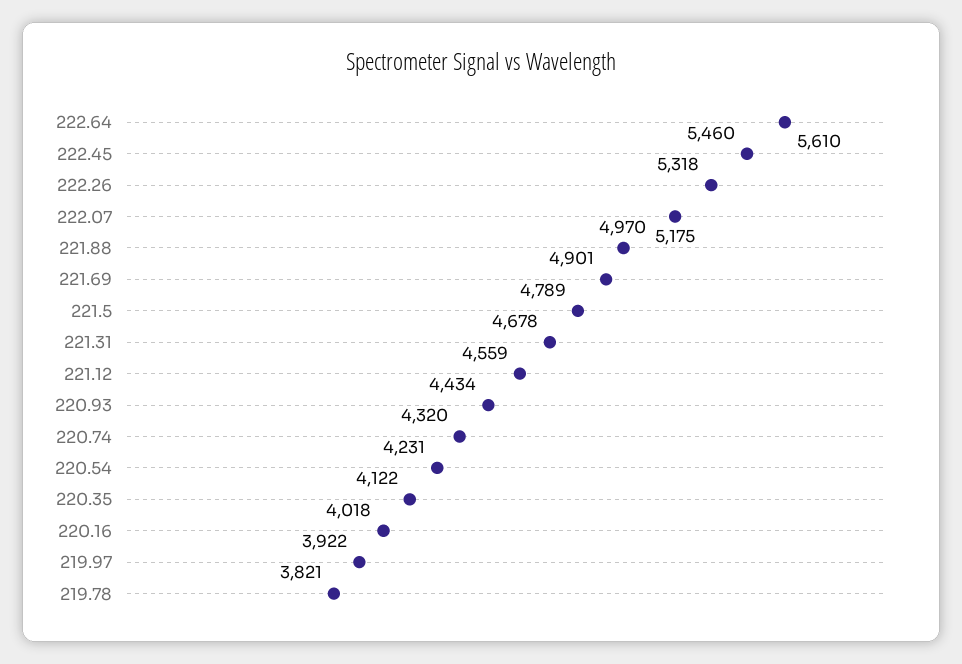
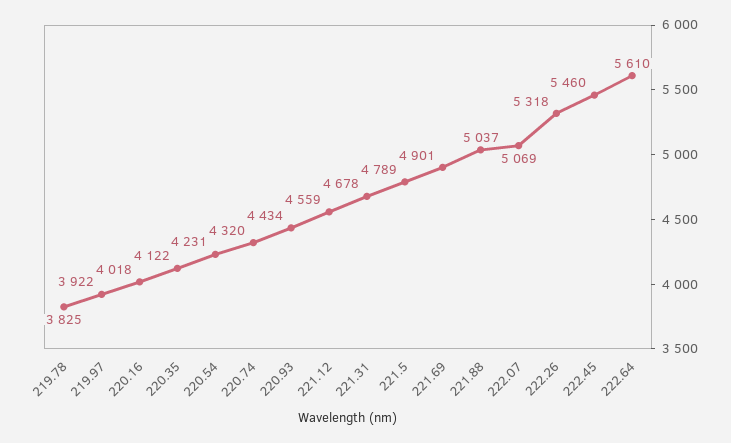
222.07: 5175 -> 5069
221.88: 4970 -> 5037
219.78: 3821 -> 3825

